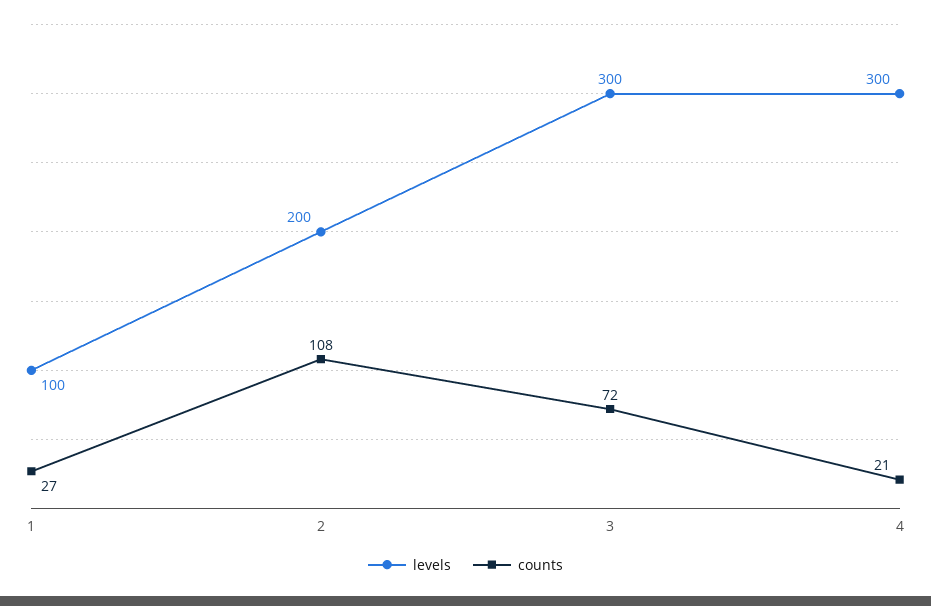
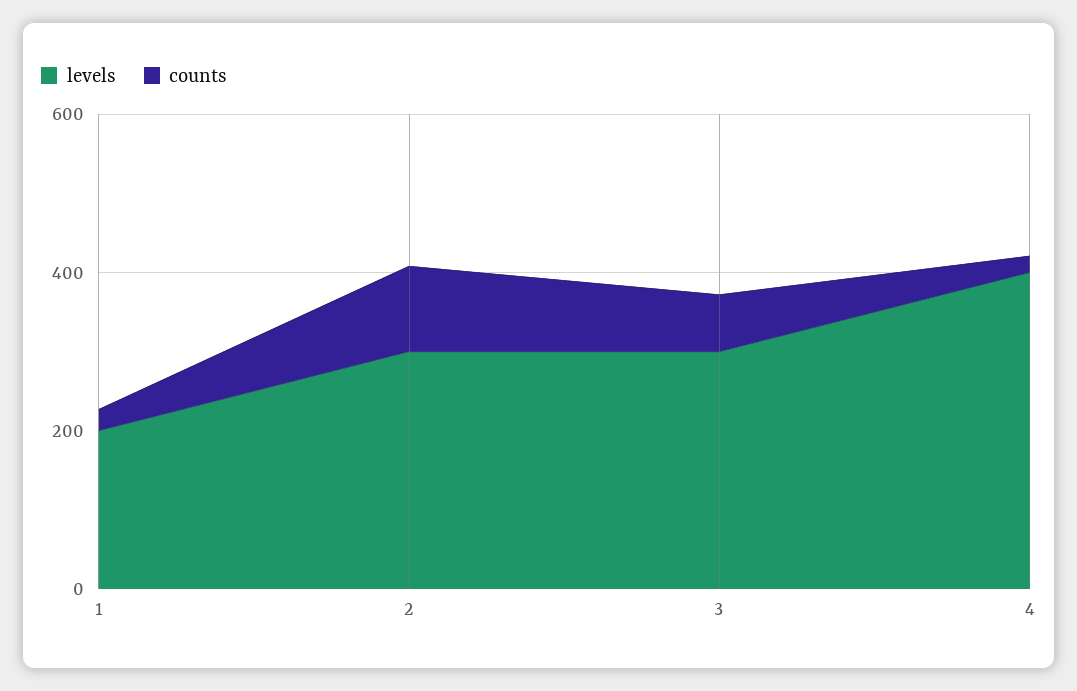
levels, 1: 100 -> 200
levels, 2: 200 -> 300
levels, 4: 300 -> 400

